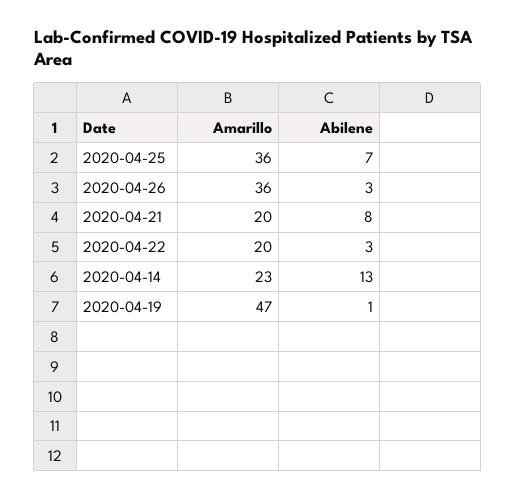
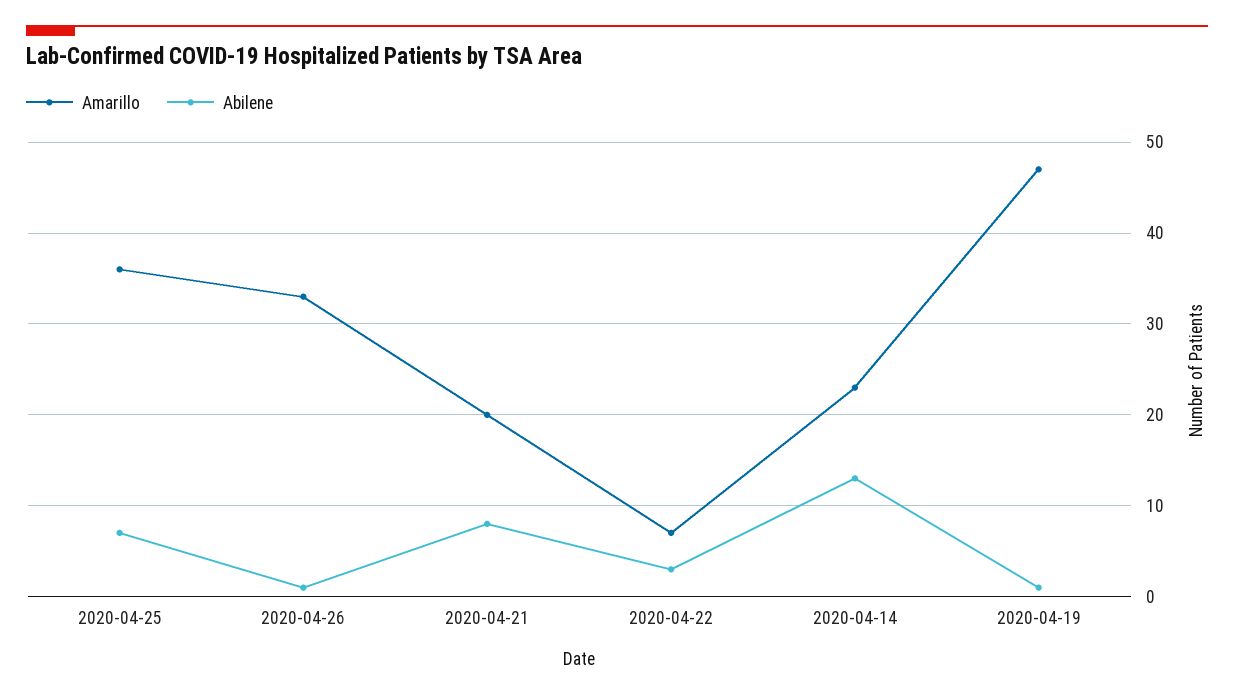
Amarillo, 2020-04-26: 36 -> 33
Abilene, 2020-04-26: 3 -> 1
Amarillo, 2020-04-22: 20 -> 7

